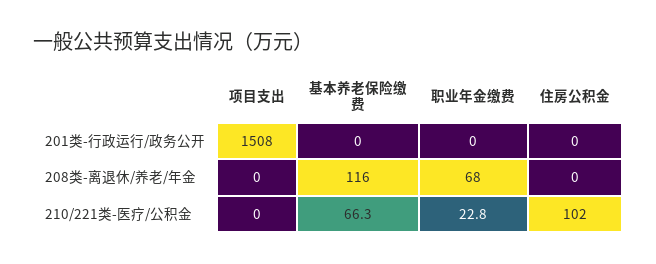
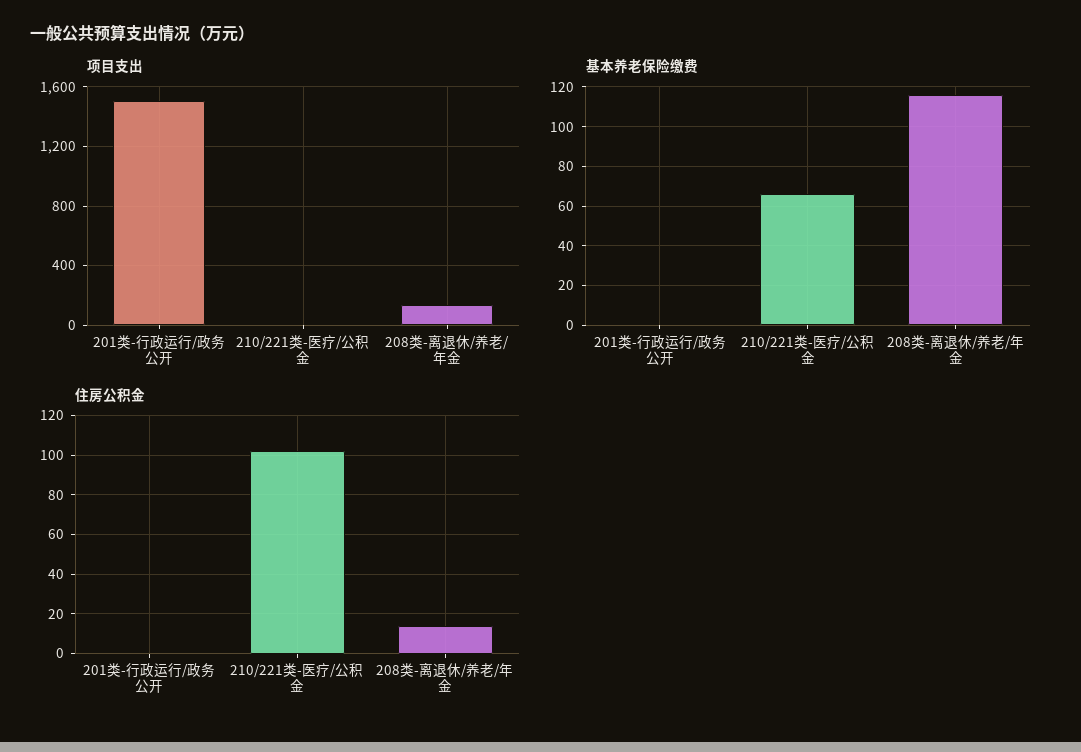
职业年金缴费, 201类-行政运行/政务公开: 0 -> none
项目支出, 208类-离退休/养老/年金: 0 -> 150
职业年金缴费, 208类-离退休/养老/年金: 68 -> none
住房公积金, 208类-离退休/养老/年金: 0 -> 15
职业年金缴费, 210/221类-医疗/公积金: 22.8 -> none

